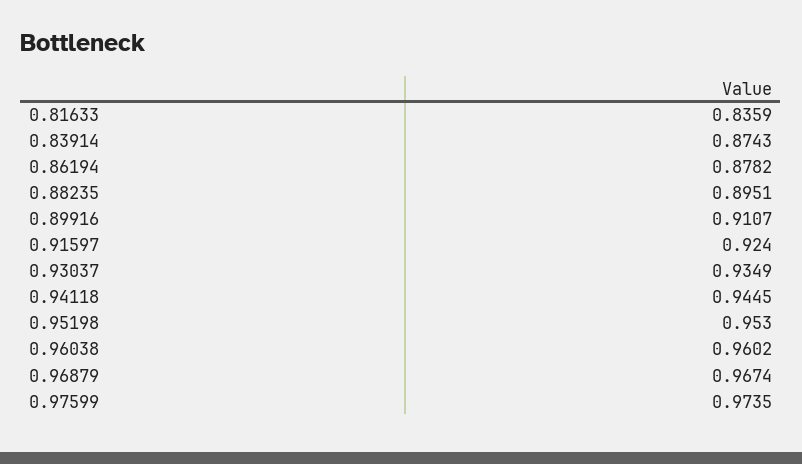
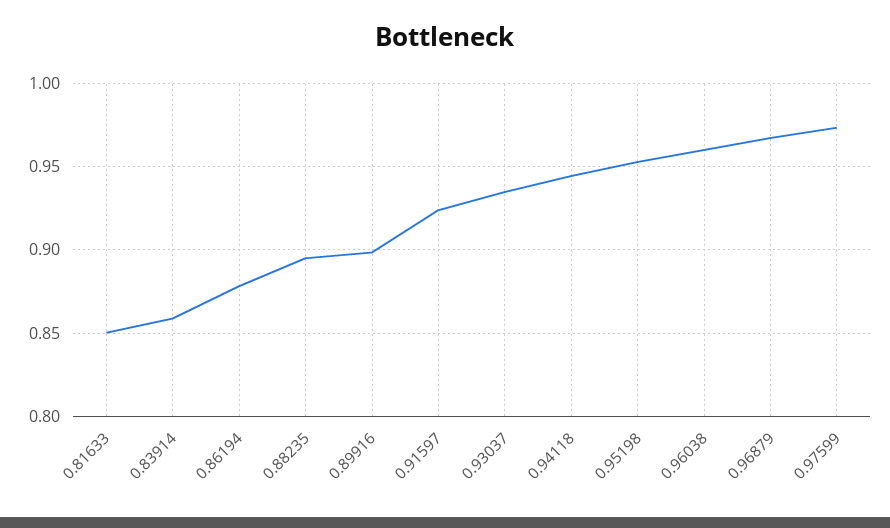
0.81633: 0.8359 -> 0.85
0.83914: 0.8743 -> 0.86
0.89916: 0.9107 -> 0.9

